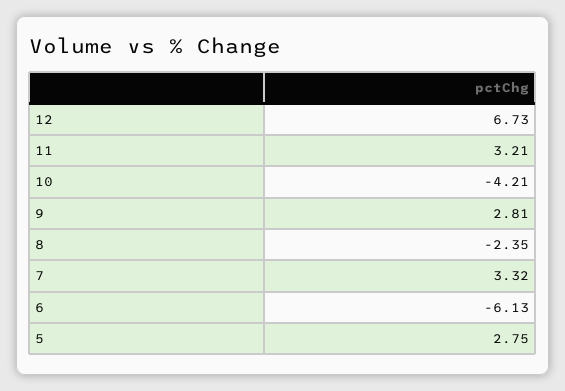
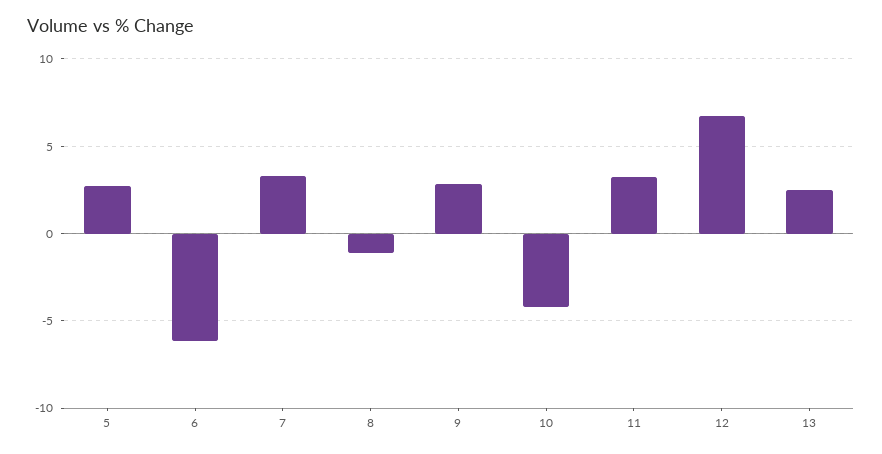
8: -2.35 -> -1
13: none -> 2.5

